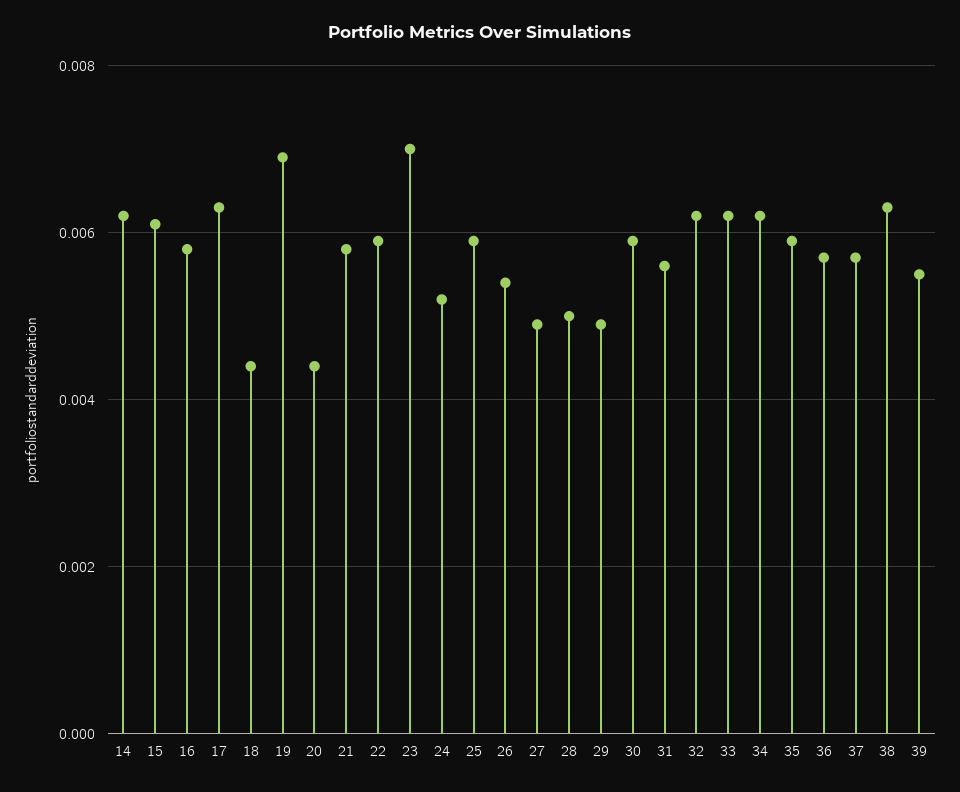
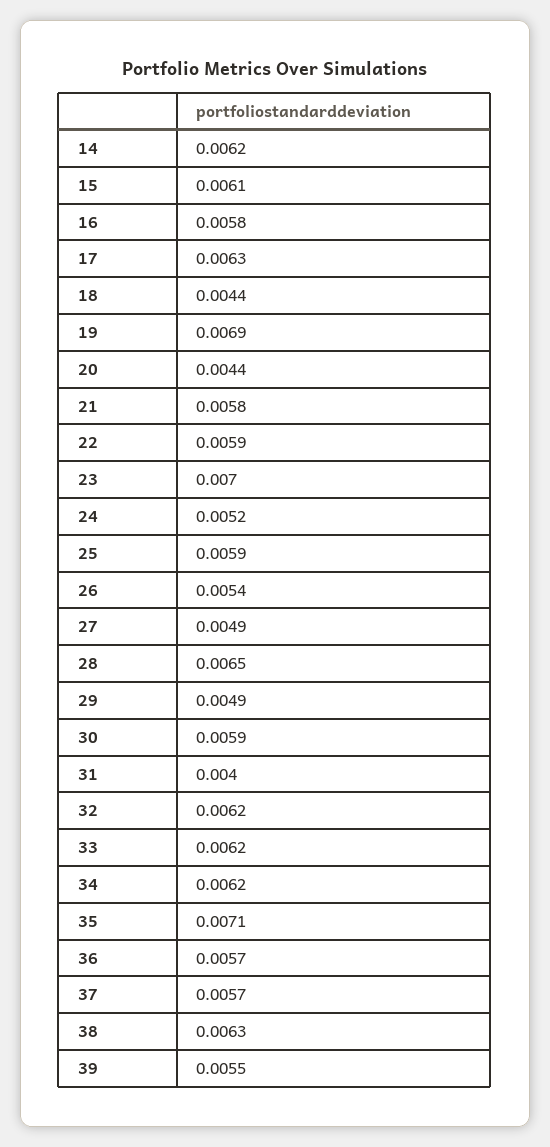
28: 0.005 -> 0.0065
31: 0.0055 -> 0.004
35: 0.006 -> 0.0071

